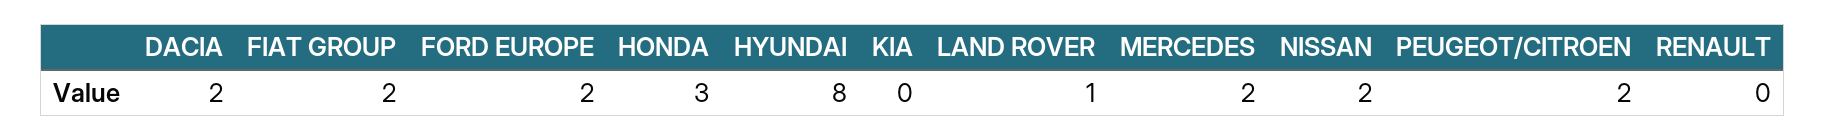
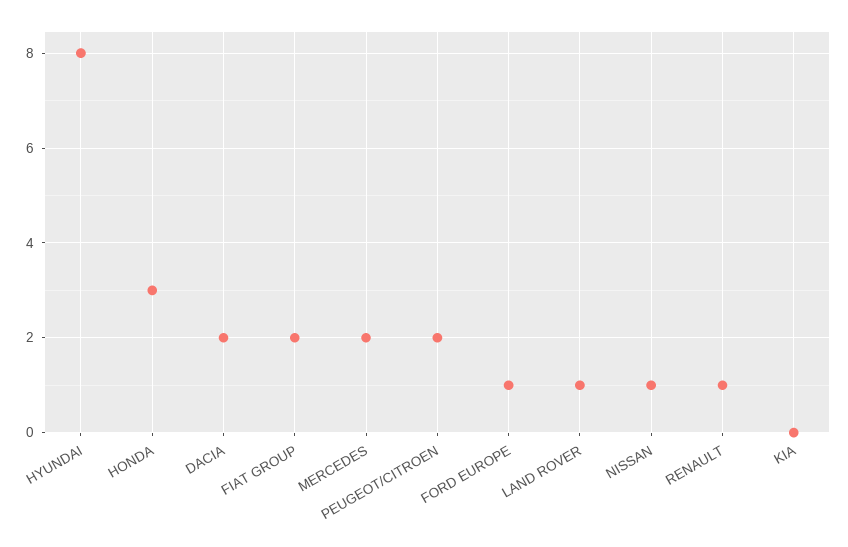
FORD EUROPE: 2 -> 1
NISSAN: 2 -> 1
RENAULT: 0 -> 1

